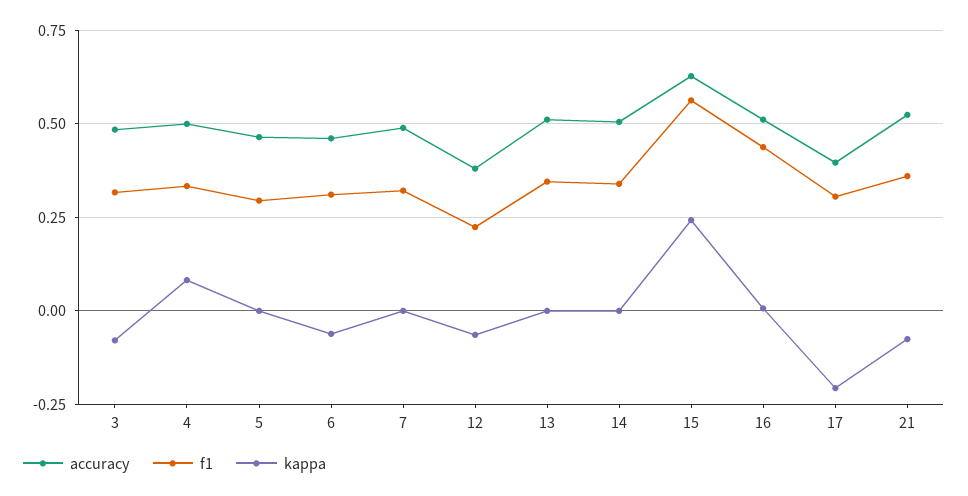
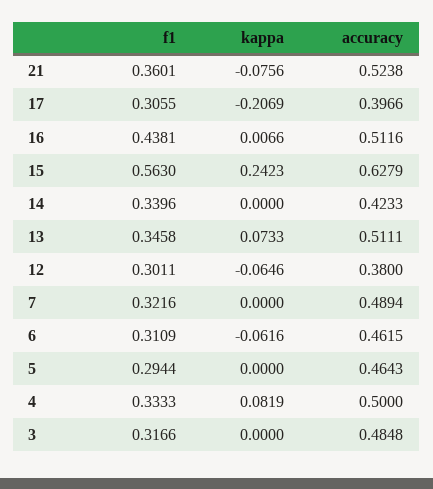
kappa, 3: -0.075 -> 0
f1, 12: 0.225 -> 0.3011
kappa, 13: 0 -> 0.0733
accuracy, 14: 0.5 -> 0.4233

